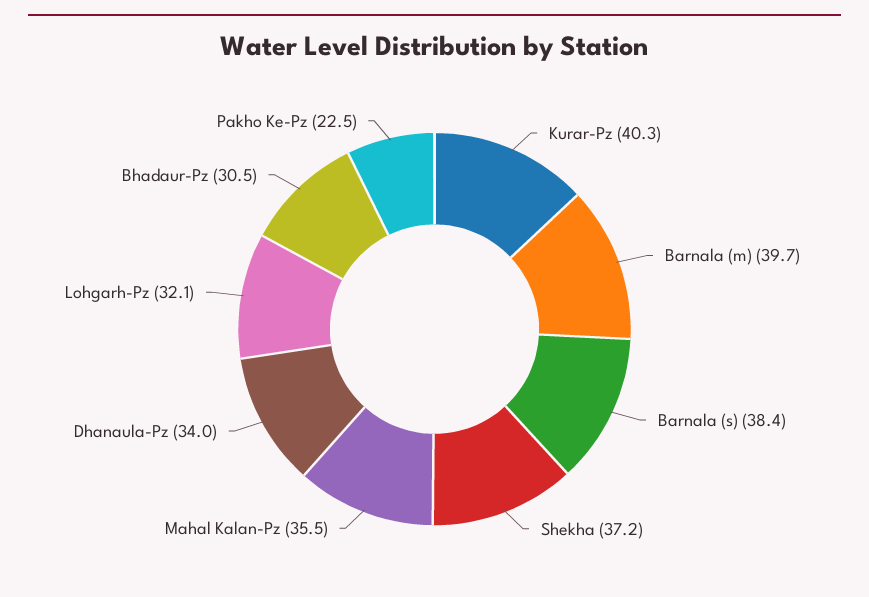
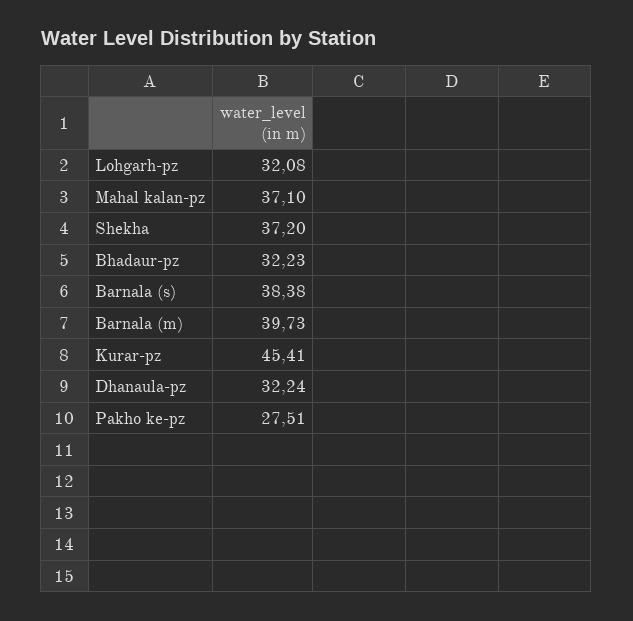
Kurar-Pz: 40.3 -> 45.41
Mahal Kalan-Pz: 35.5 -> 37.1
Dhanaula-Pz: 34 -> 32.24
Bhadaur-Pz: 30.5 -> 32.23
Pakho Ke-Pz: 22.5 -> 27.51

